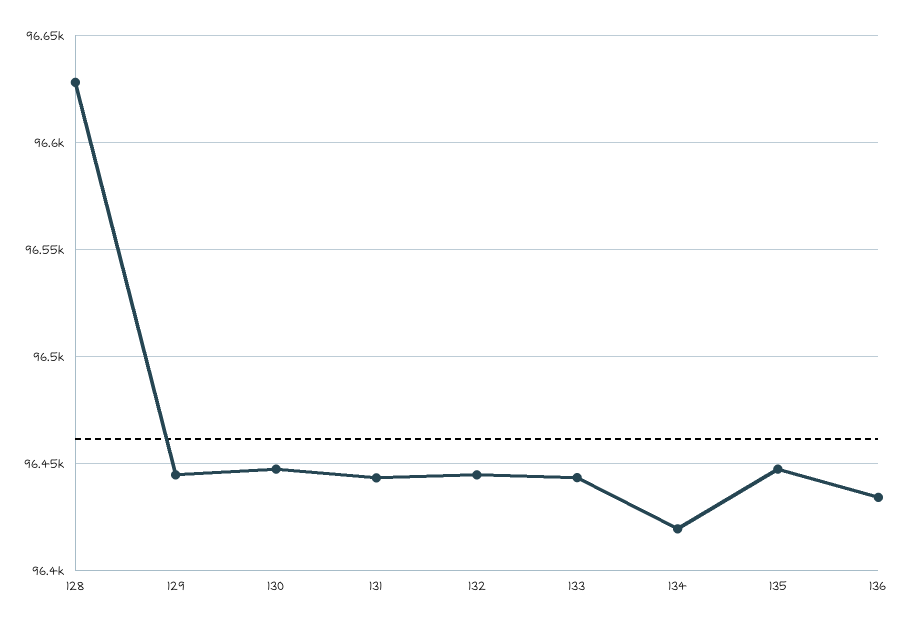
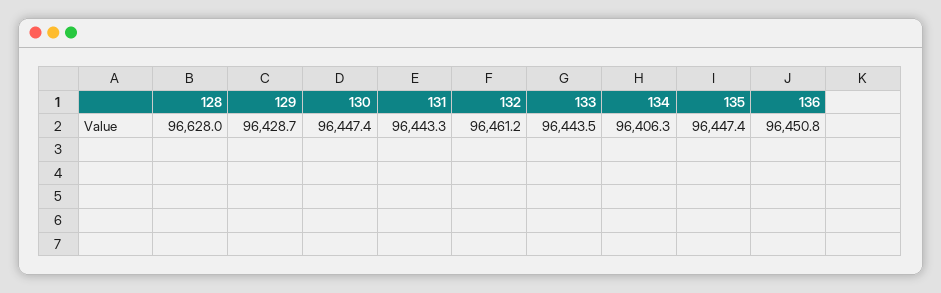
129: 96445 -> 96428.7
132: 96445 -> 96461.2
134: 96420 -> 96406.3
136: 96435 -> 96450.8

